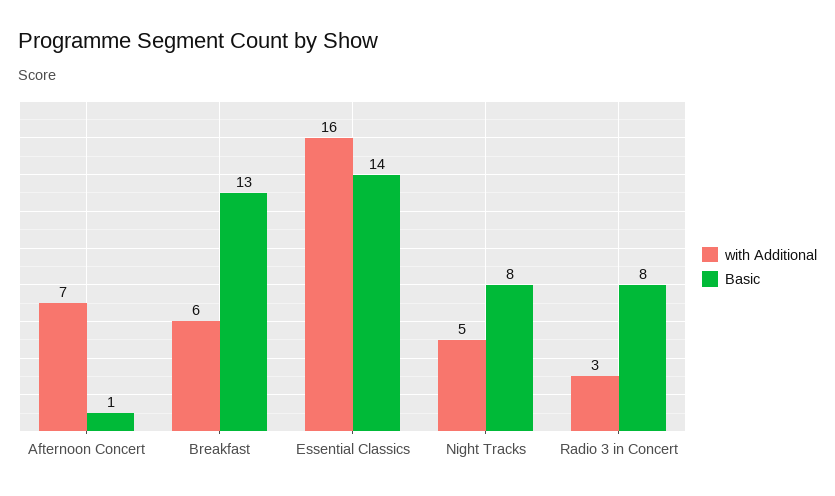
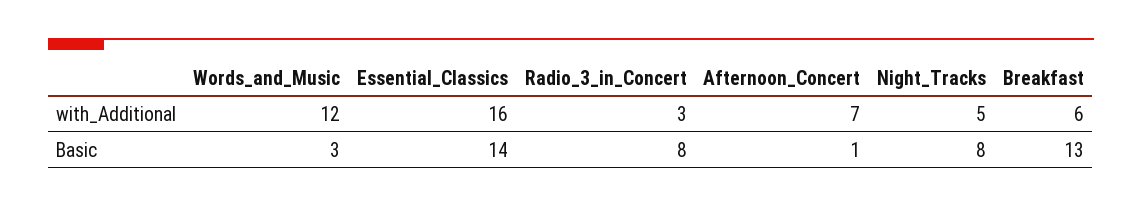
with Additional, Words_and_Music: none -> 12
Basic, Words_and_Music: none -> 3

